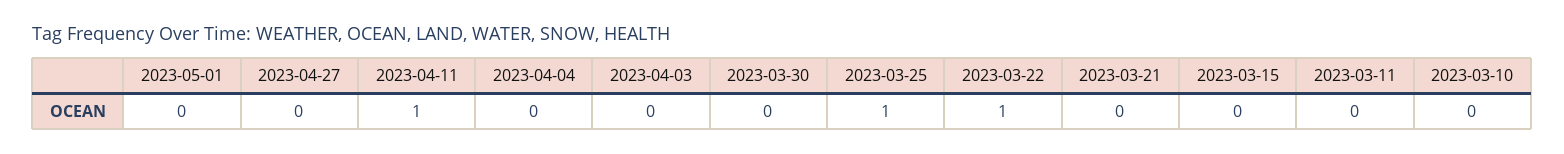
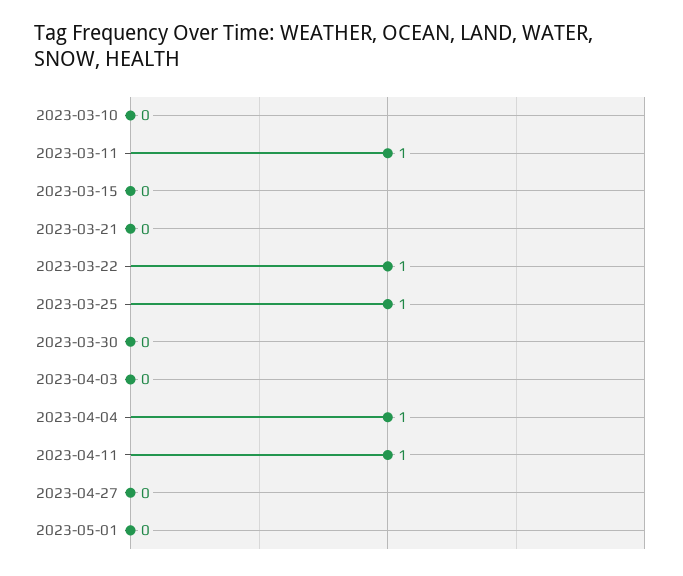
2023-04-04: 0 -> 1
2023-03-11: 0 -> 1

